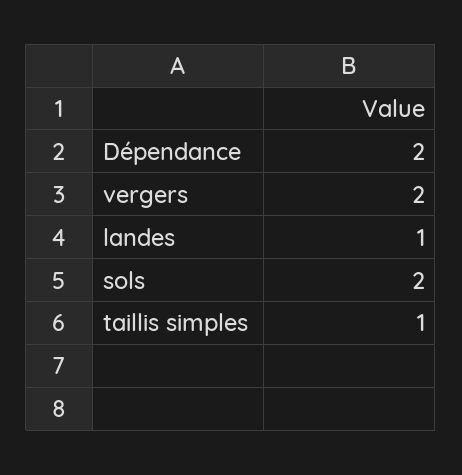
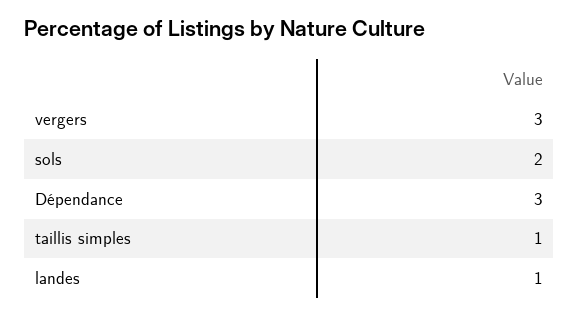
Dépendance: 2 -> 3
vergers: 2 -> 3

